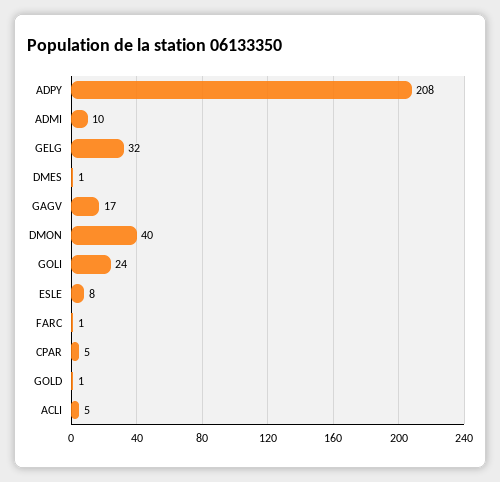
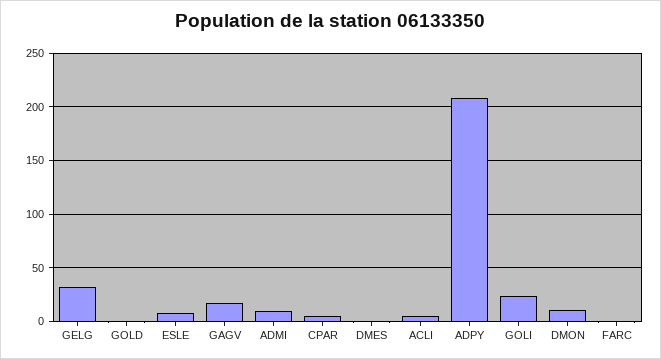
DMON: 40 -> 10

